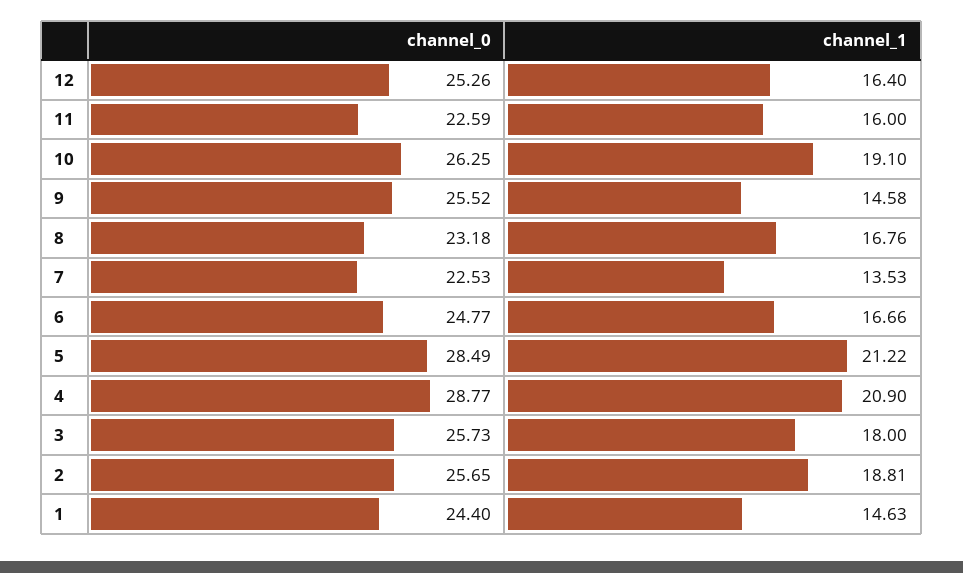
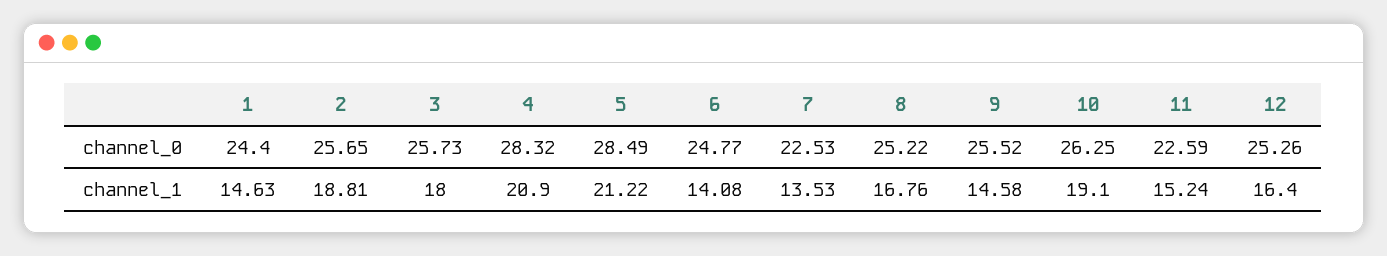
channel_1, 11: 16 -> 15.24
channel_0, 8: 23.18 -> 25.22
channel_1, 6: 16.66 -> 14.08
channel_0, 4: 28.77 -> 28.32

